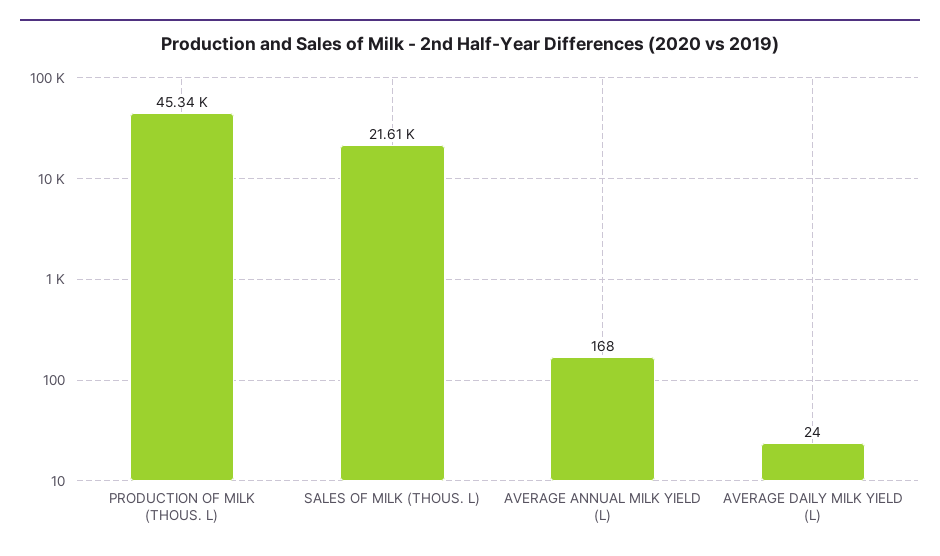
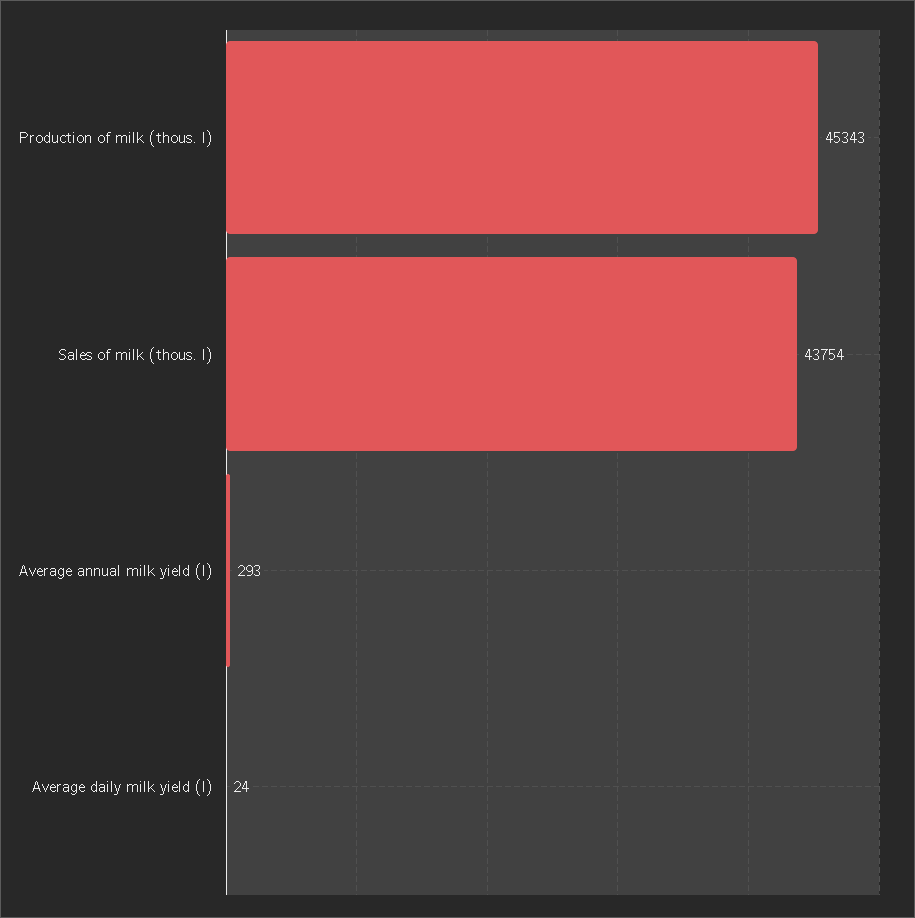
SALES OF MILK (THOUS. L): 21610 -> 43754
AVERAGE ANNUAL MILK YIELD (L): 168 -> 293

